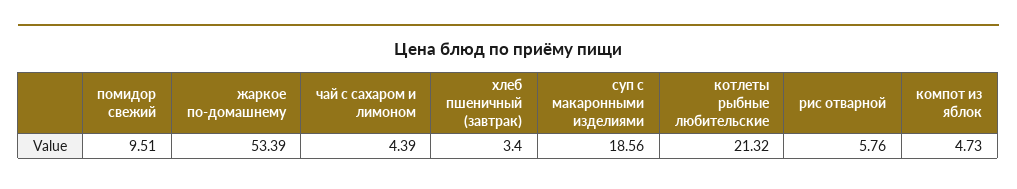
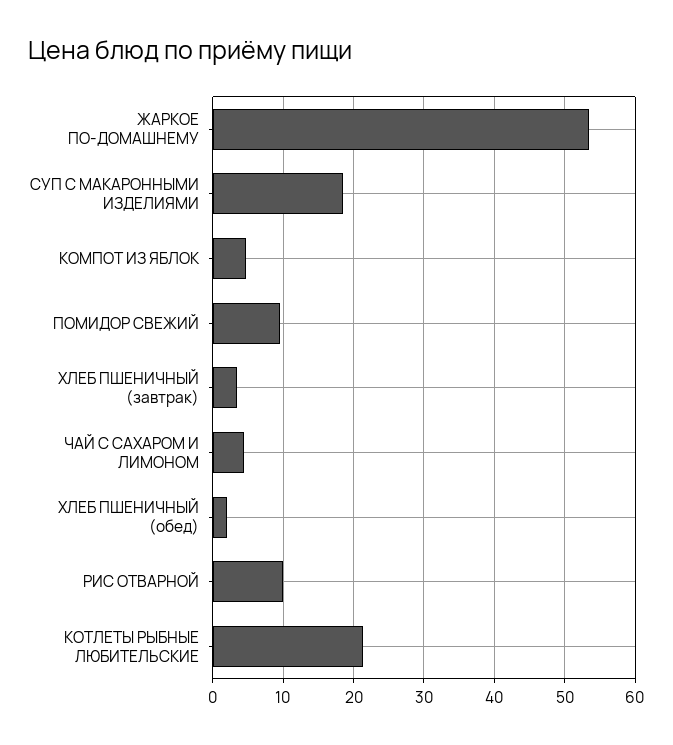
рис отварной: 5.76 -> 10
ХЛЕБ ПШЕНИЧНЫЙ (обед): none -> 2

